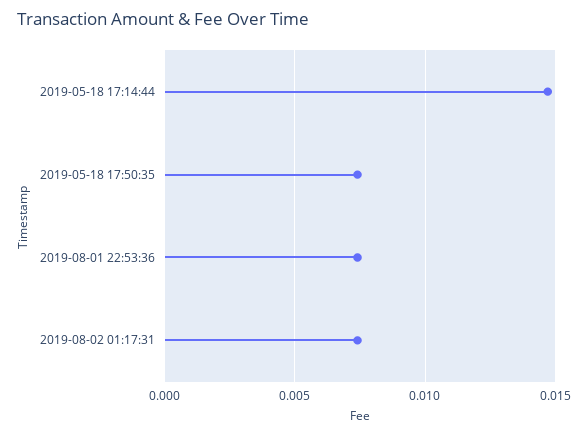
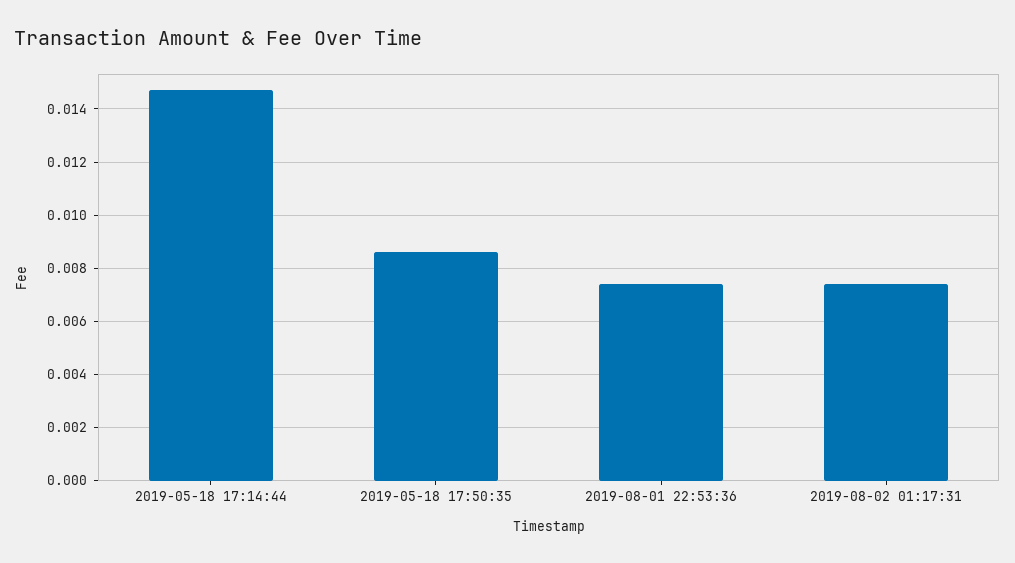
2019-05-18 17:50:35: 0.0075 -> 0.0085

